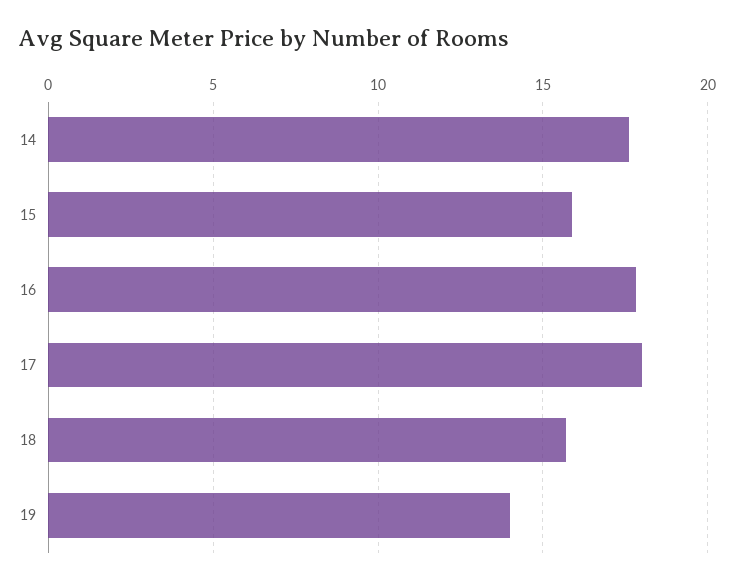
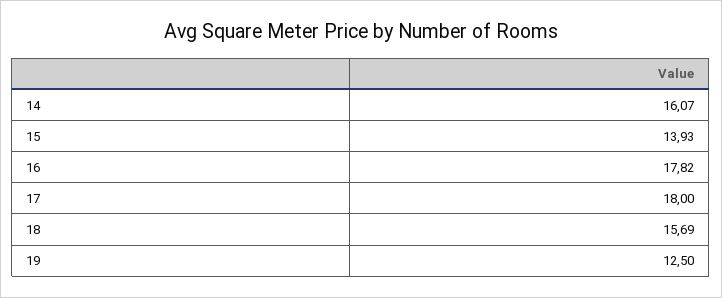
14: 17.5 -> 16.07
15: 16 -> 13.93
19: 14 -> 12.5

